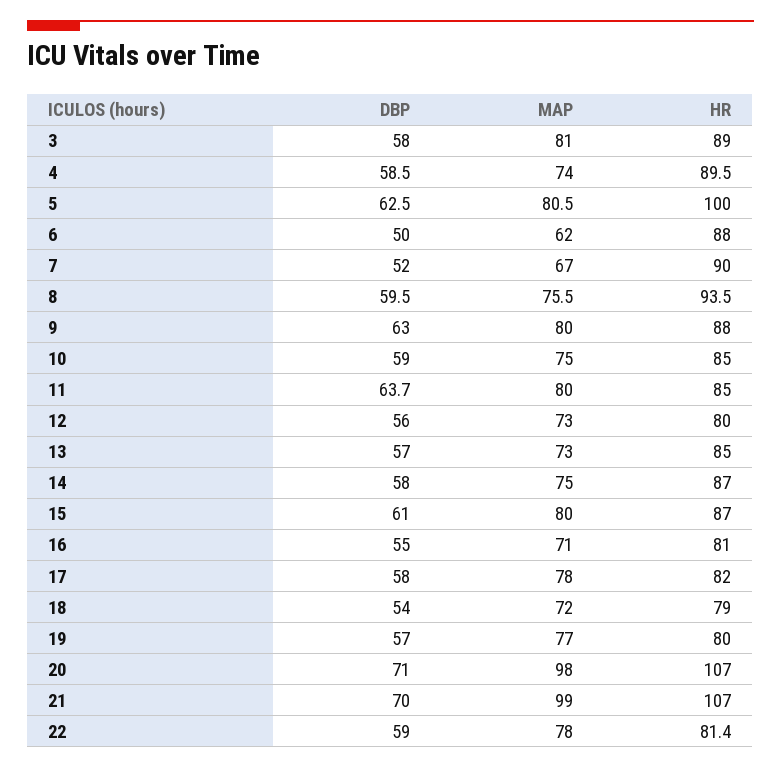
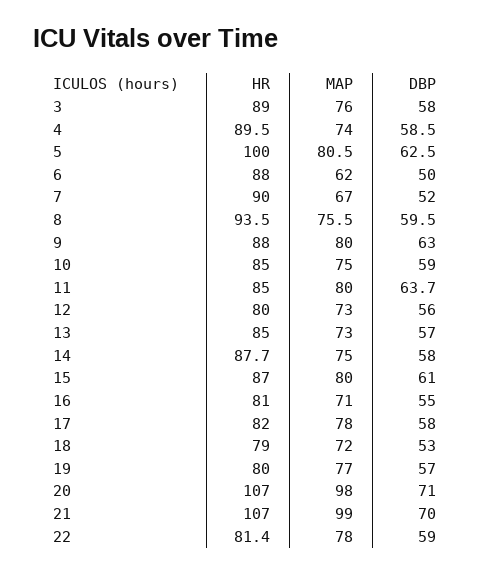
MAP, 3: 81 -> 76
HR, 14: 87 -> 87.7
DBP, 18: 54 -> 53

